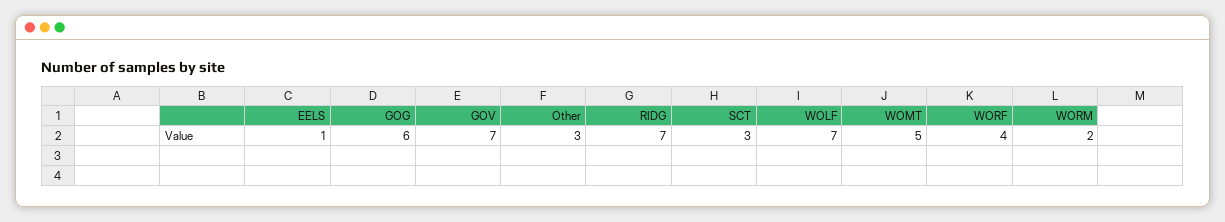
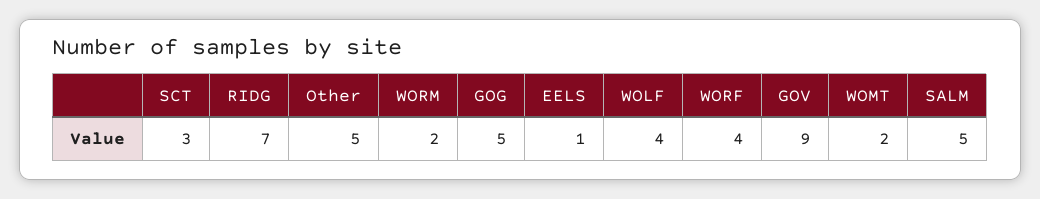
GOG: 6 -> 5
GOV: 7 -> 9
Other: 3 -> 5
WOLF: 7 -> 4
WOMT: 5 -> 2
SALM: none -> 5

